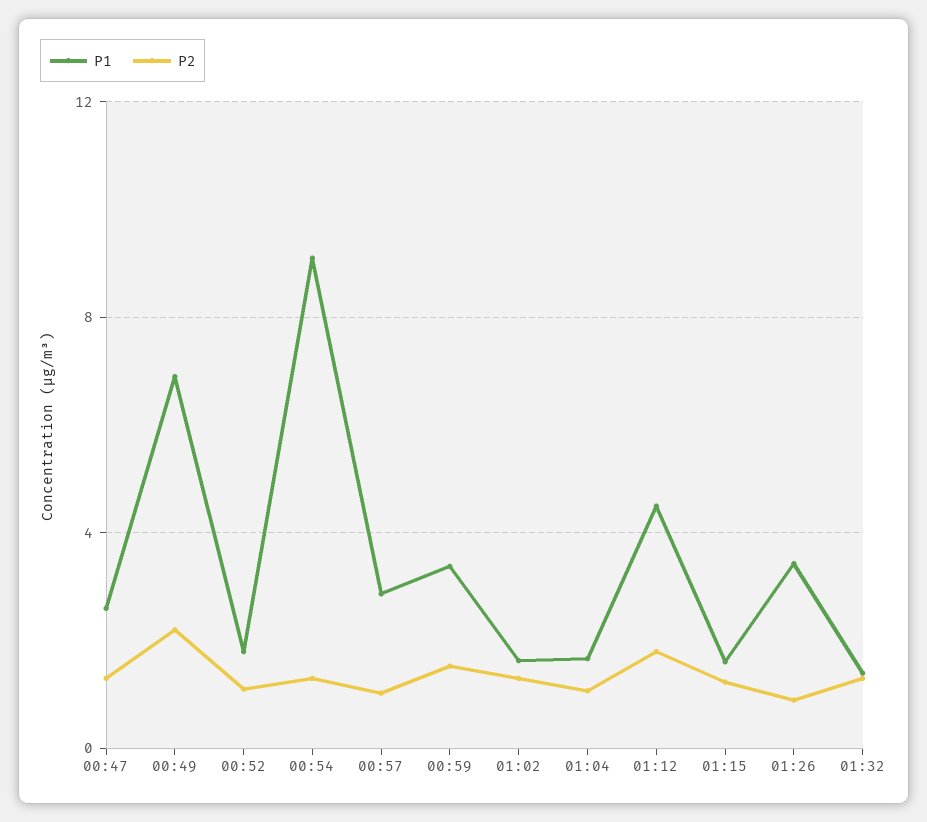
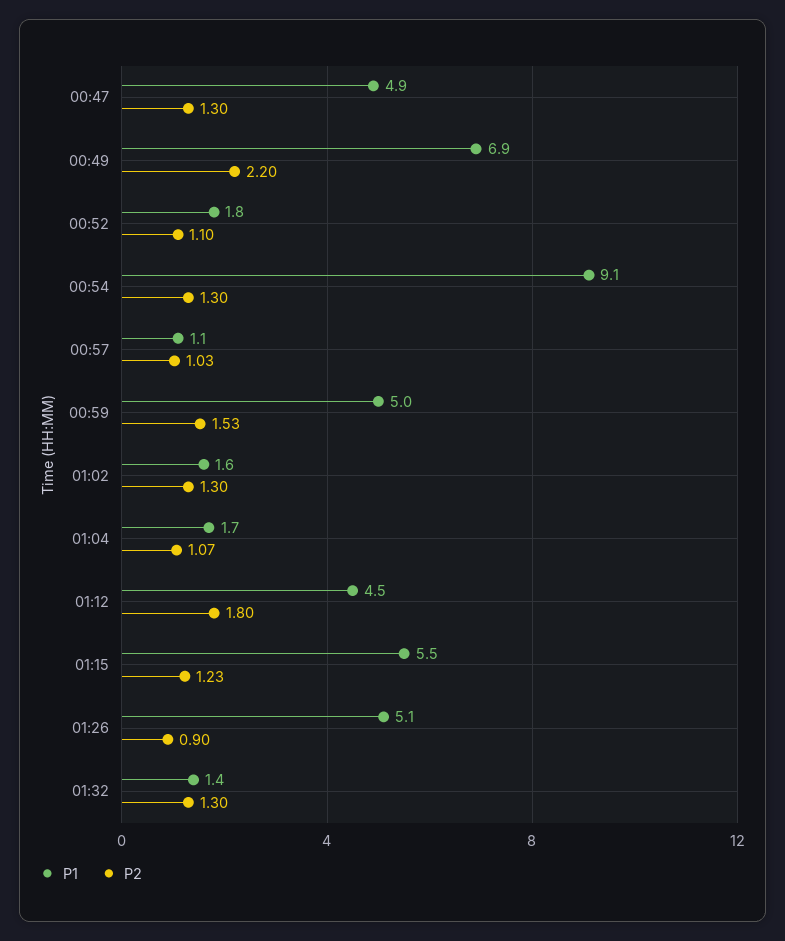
P1, 00:47: 2.5 -> 4.9
P1, 00:57: 3 -> 1.1
P1, 00:59: 3.5 -> 5
P1, 01:15: 1.5 -> 5.5
P1, 01:26: 3.5 -> 5.1

